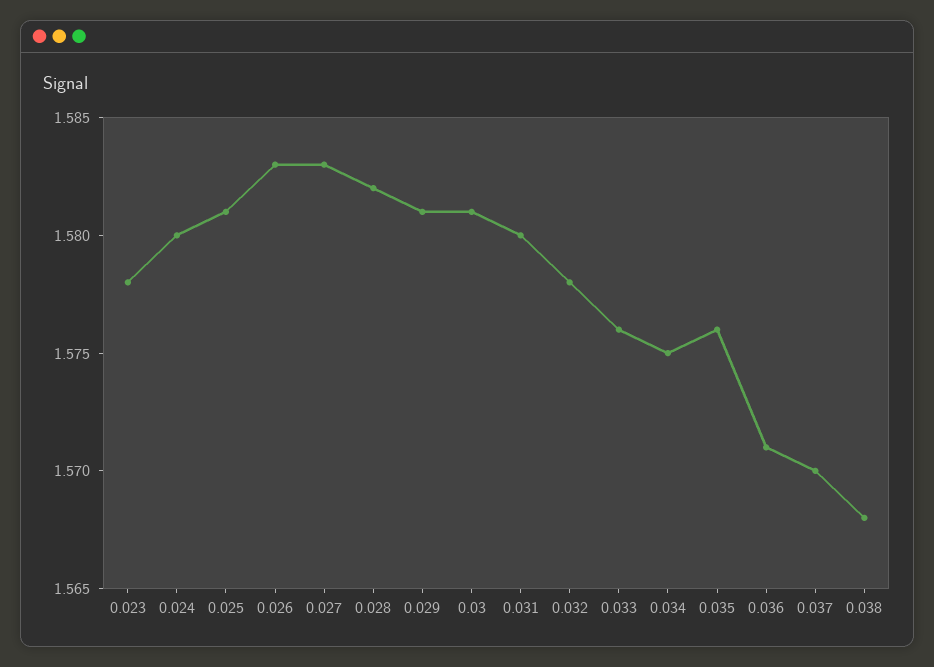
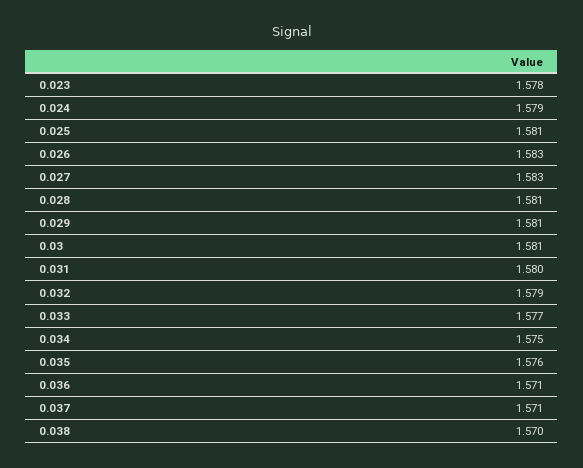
0.024: 1.58 -> 1.579
0.028: 1.582 -> 1.581
0.032: 1.578 -> 1.579
0.033: 1.576 -> 1.577
0.037: 1.57 -> 1.571
0.038: 1.568 -> 1.57

